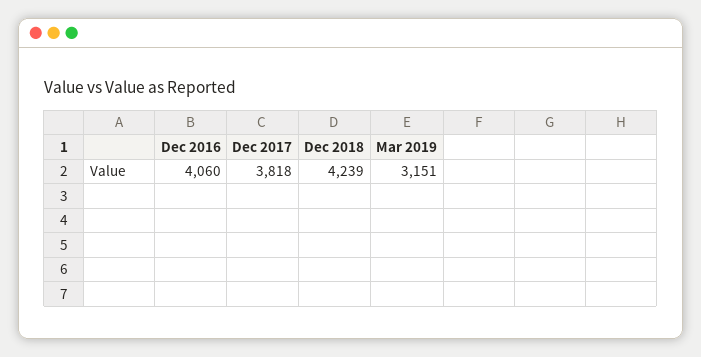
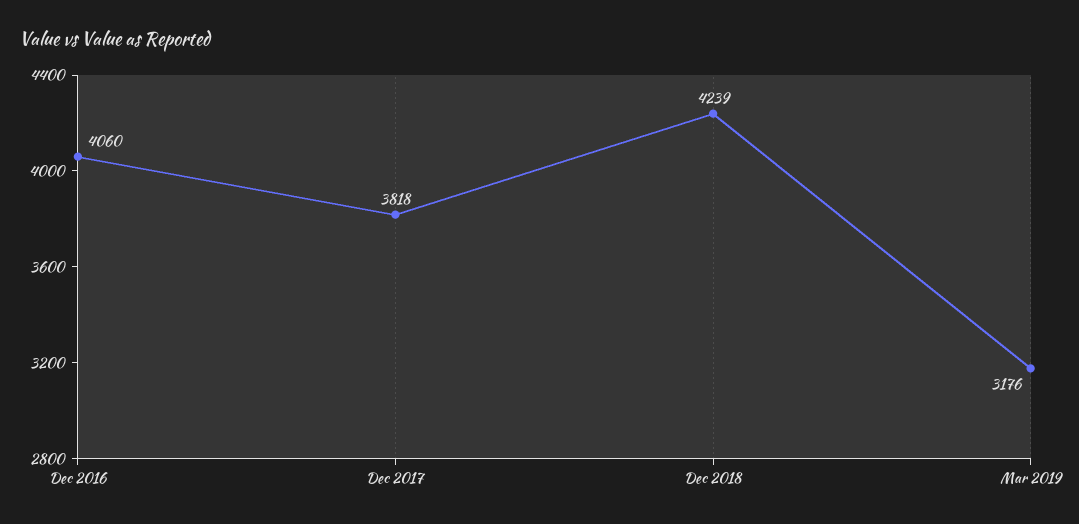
Mar 2019: 3151 -> 3176

